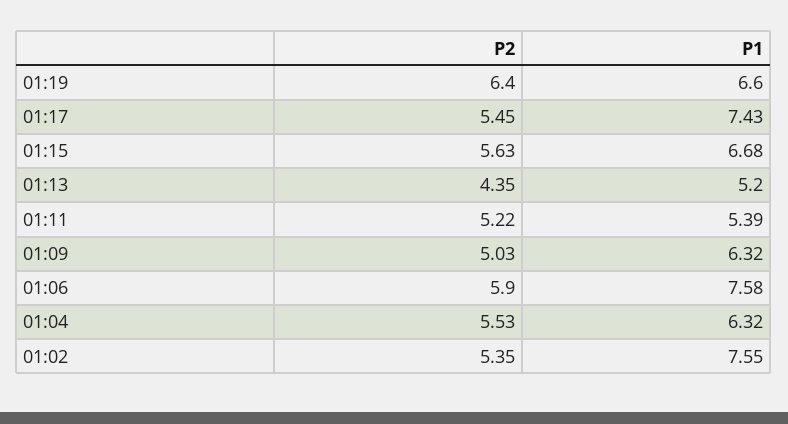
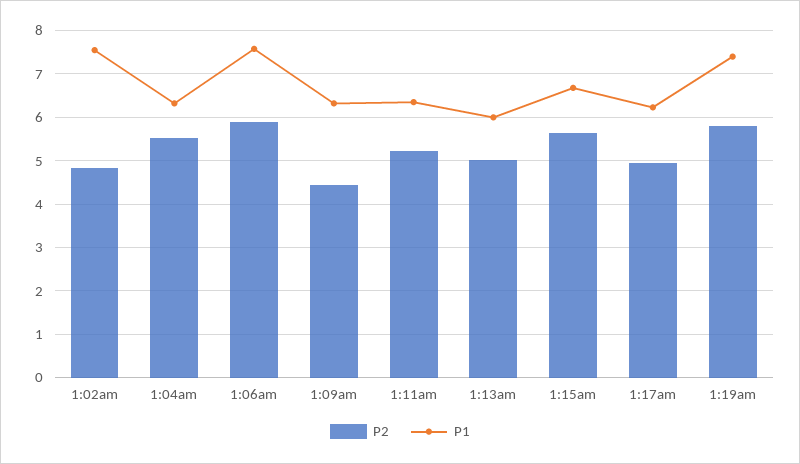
P2, 01:19: 6.4 -> 5.8
P1, 01:19: 6.6 -> 7.4
P2, 01:17: 5.45 -> 5
P1, 01:17: 7.43 -> 6.2
P2, 01:13: 4.35 -> 5
P1, 01:13: 5.2 -> 6
P1, 01:11: 5.39 -> 6.4
P2, 01:09: 5.03 -> 4.4
P2, 01:02: 5.35 -> 4.8

